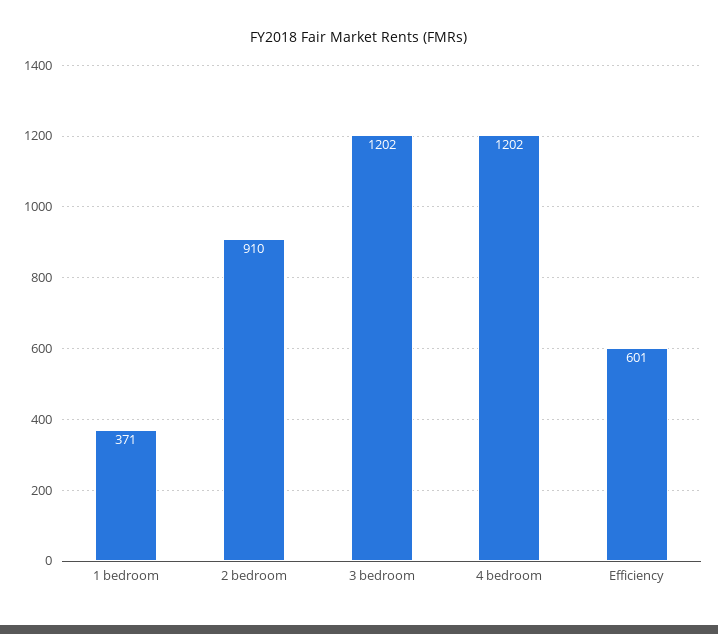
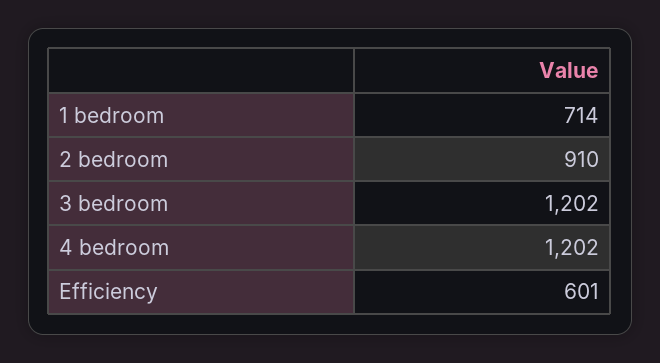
1 bedroom: 371 -> 714

